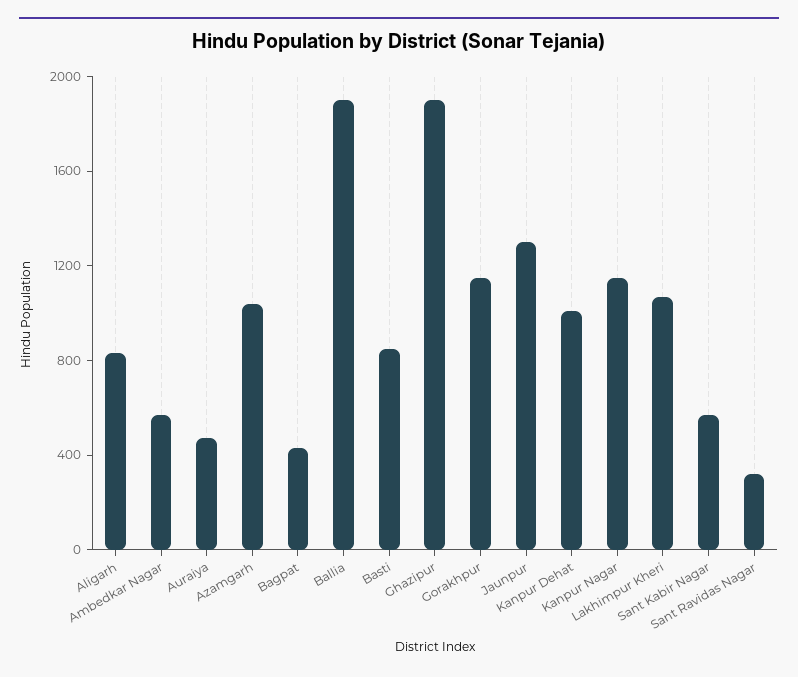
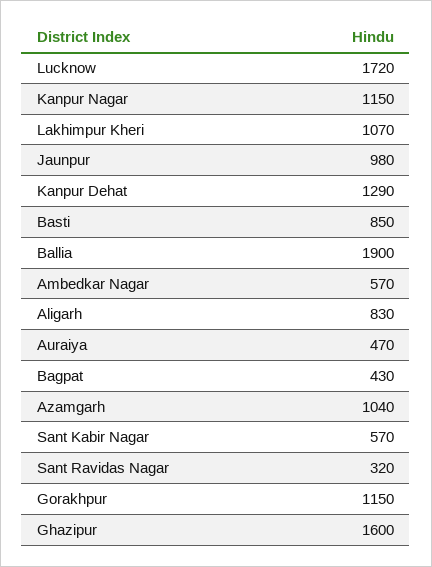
Ghazipur: 1900 -> 1600
Jaunpur: 1300 -> 980
Kanpur Dehat: 1000 -> 1290
Lucknow: none -> 1720

